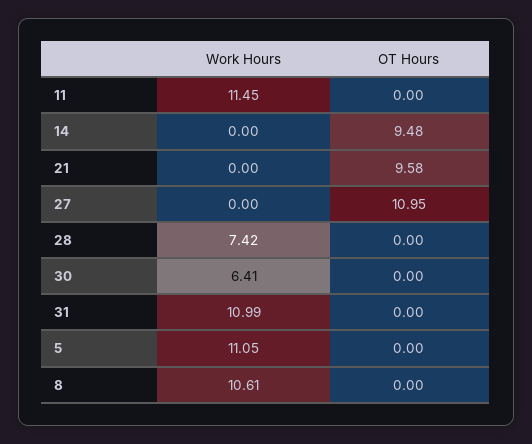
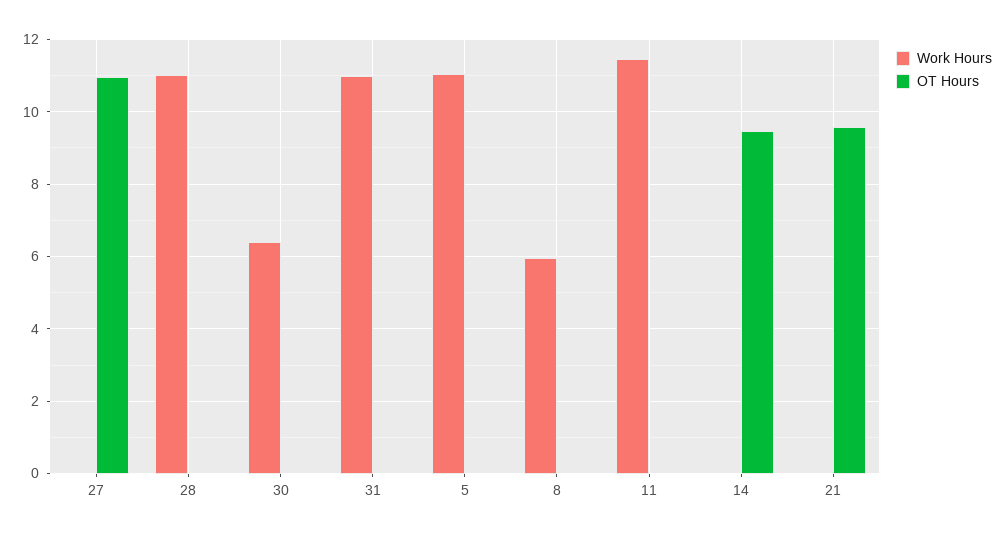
Work Hours, 28: 7.42 -> 11
Work Hours, 8: 10.61 -> 6

